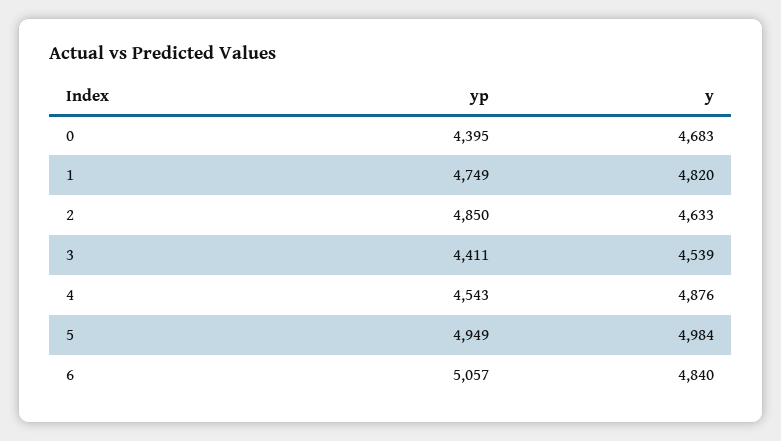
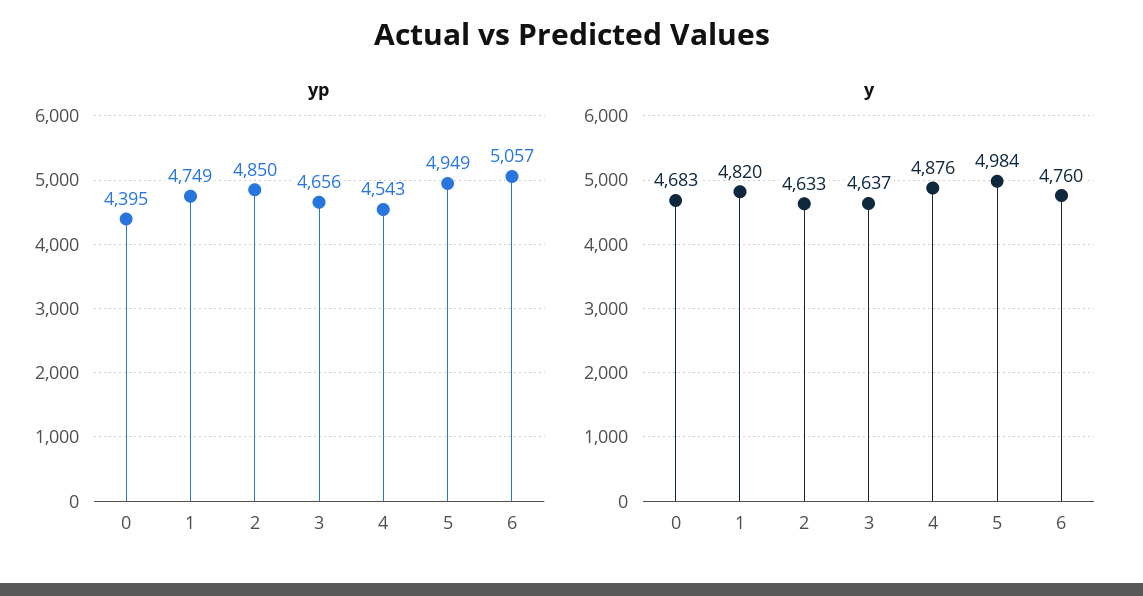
yp, 3: 4411 -> 4656
y, 3: 4539 -> 4637
y, 6: 4840 -> 4760

